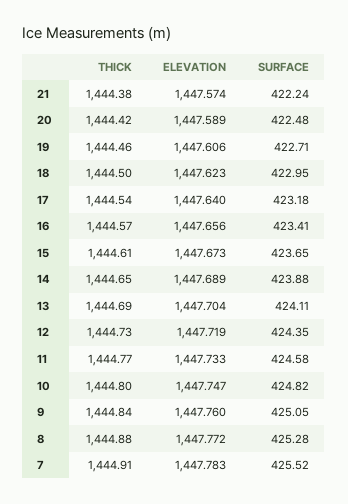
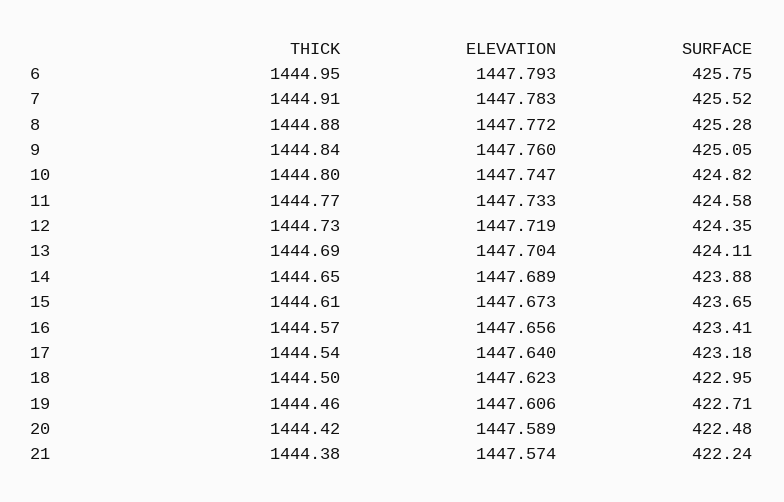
THICK, 6: none -> 1444.95
ELEVATION, 6: none -> 1447.793
SURFACE, 6: none -> 425.75

